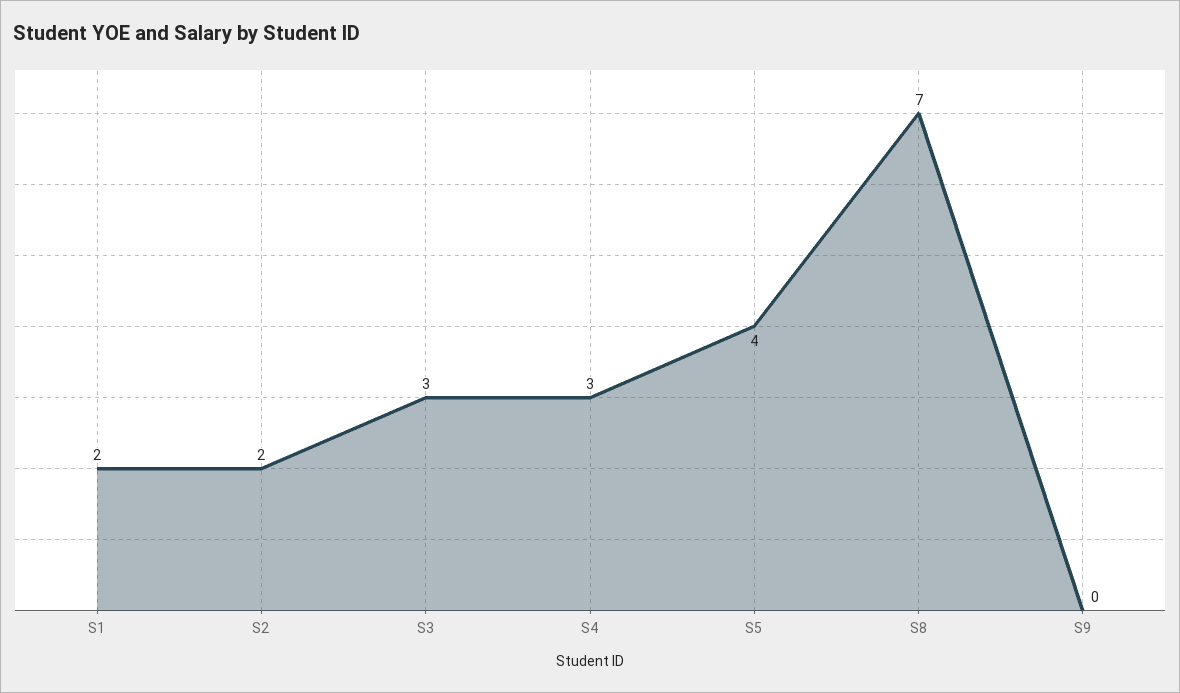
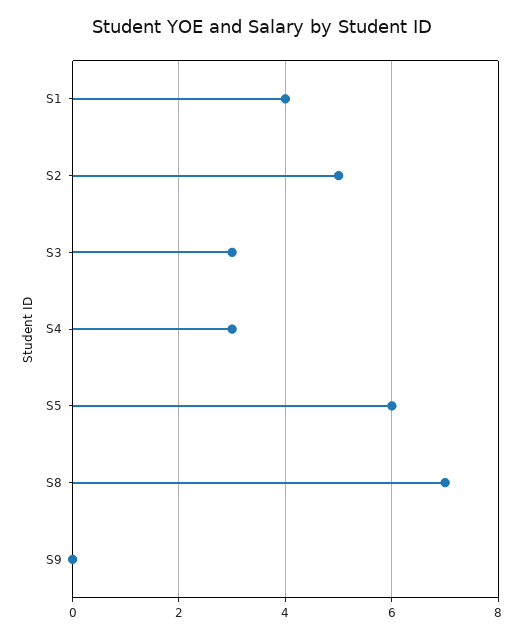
S1: 2 -> 4
S2: 2 -> 5
S5: 4 -> 6

